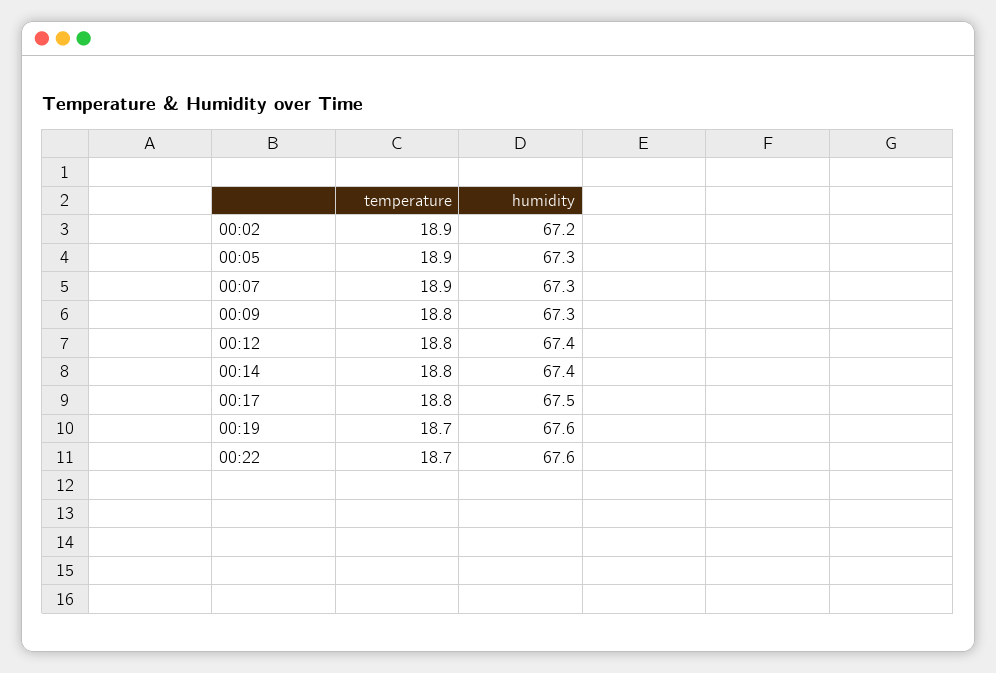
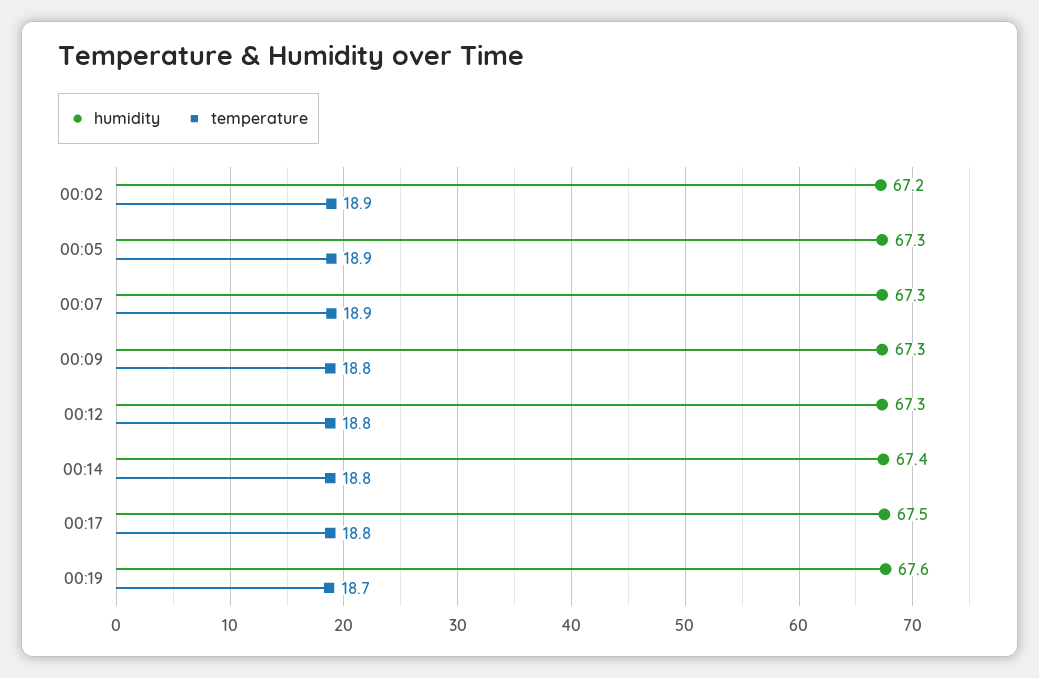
humidity, 00:12: 67.4 -> 67.3
temperature, 00:22: 18.7 -> none
humidity, 00:22: 67.6 -> none

